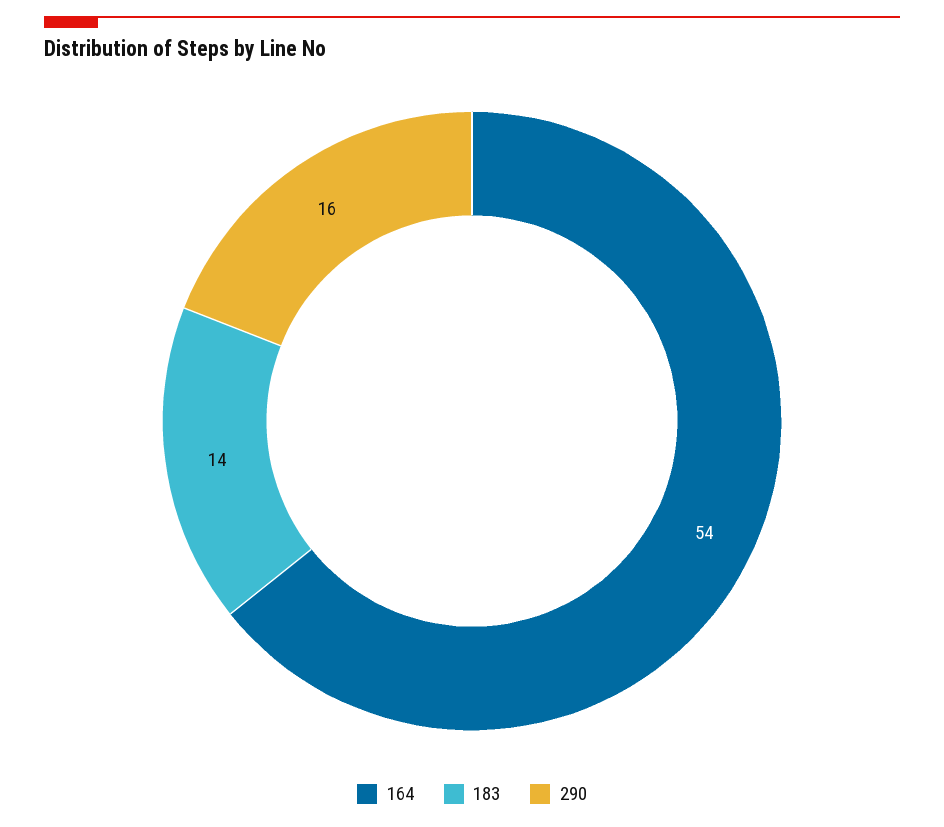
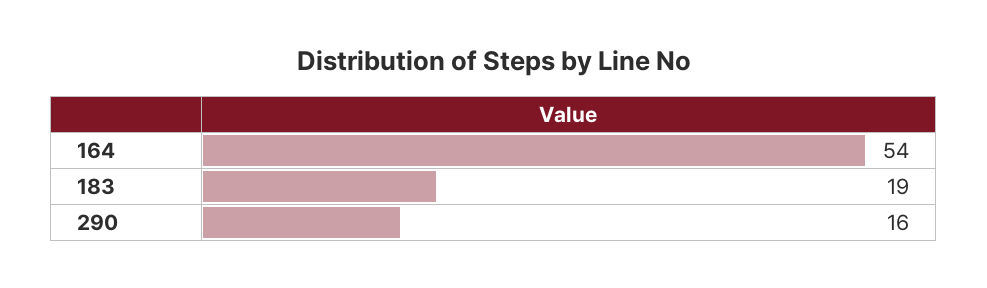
183: 14 -> 19

